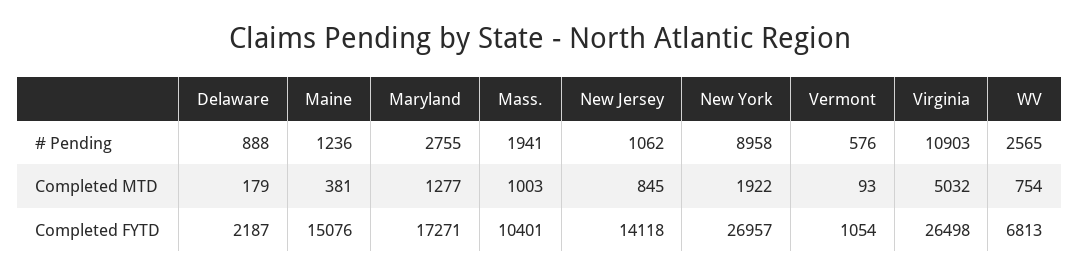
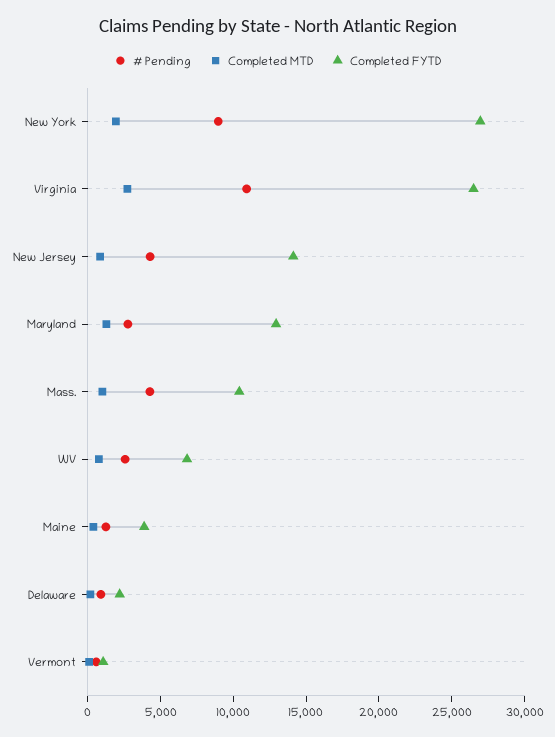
# Pending, Mass.: 1941 -> 4000
# Pending, New Jersey: 1062 -> 4000
Completed MTD, Virginia: 5032 -> 3000
Completed FYTD, Maine: 15076 -> 4000
Completed FYTD, Maryland: 17271 -> 13000

